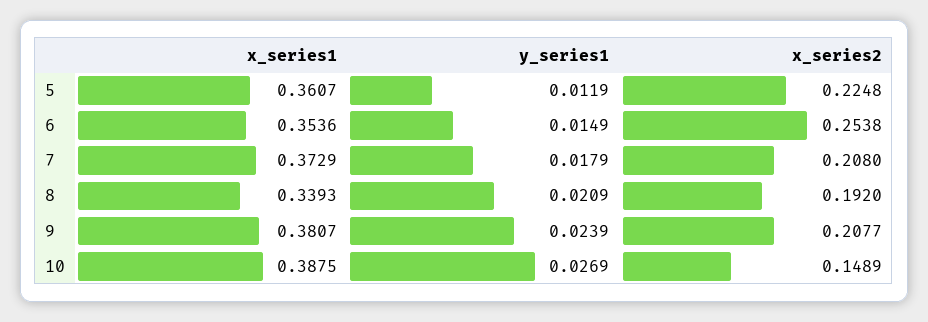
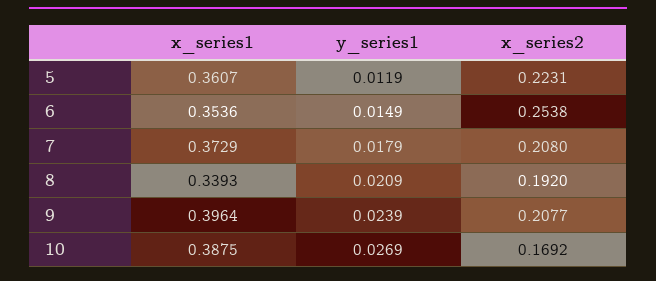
x_series2, 5: 0.2248 -> 0.2231
x_series1, 9: 0.3807 -> 0.3964
x_series2, 10: 0.1489 -> 0.1692

